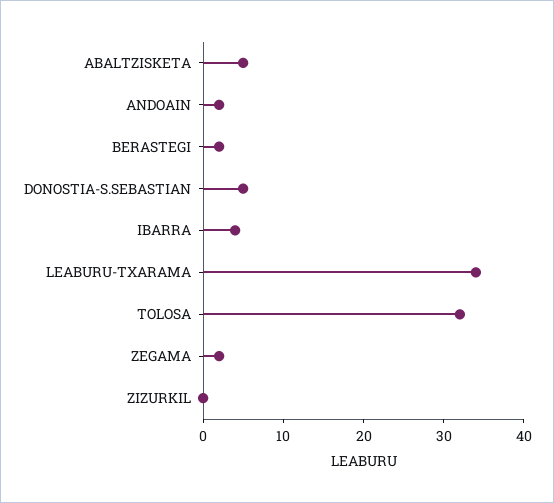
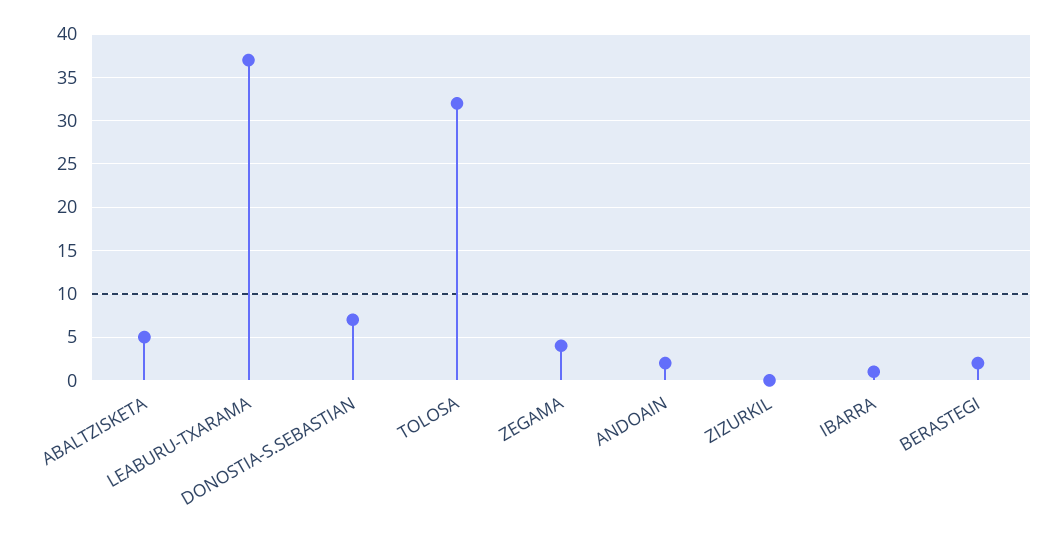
DONOSTIA-S.SEBASTIAN: 5 -> 7
IBARRA: 4 -> 1
LEABURU-TXARAMA: 34 -> 37
ZEGAMA: 2 -> 4

